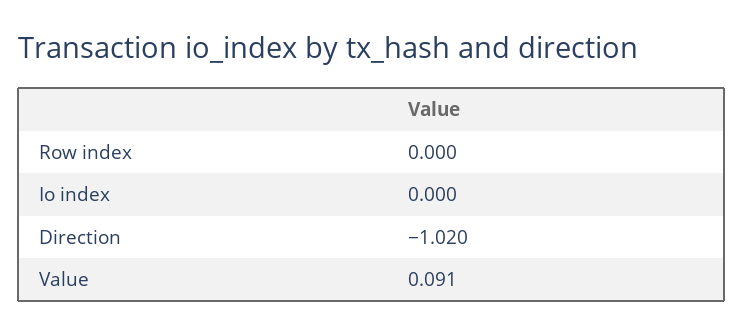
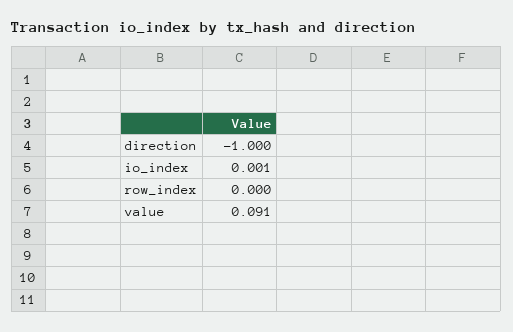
Io index: 0 -> 0.001
Direction: -1.02 -> -1

